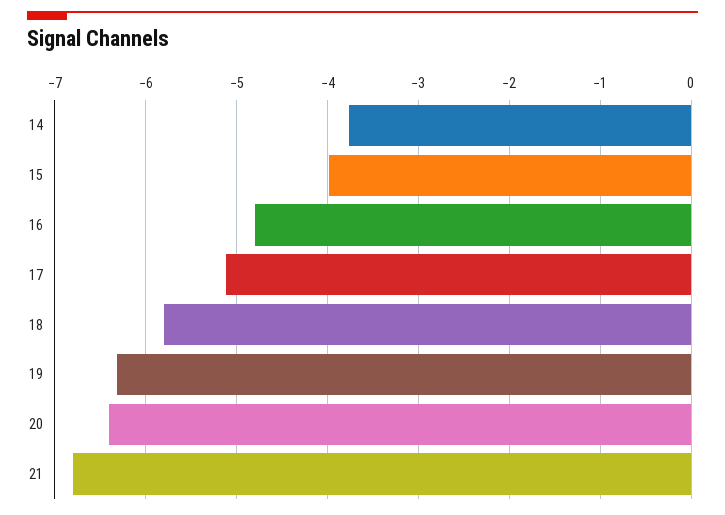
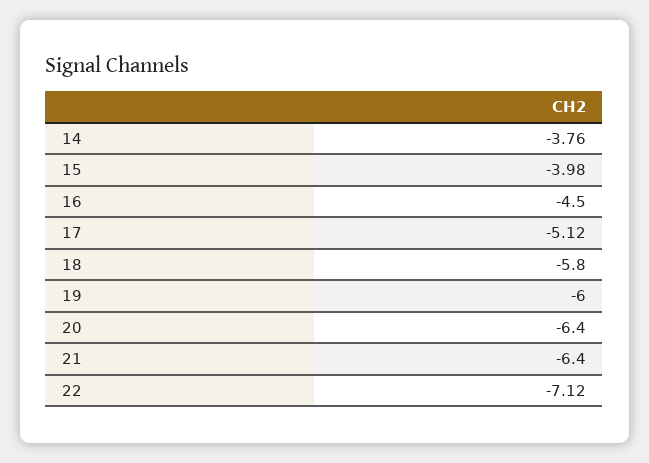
16: -4.8 -> -4.5
19: -6.3 -> -6
21: -6.8 -> -6.4
22: none -> -7.12

